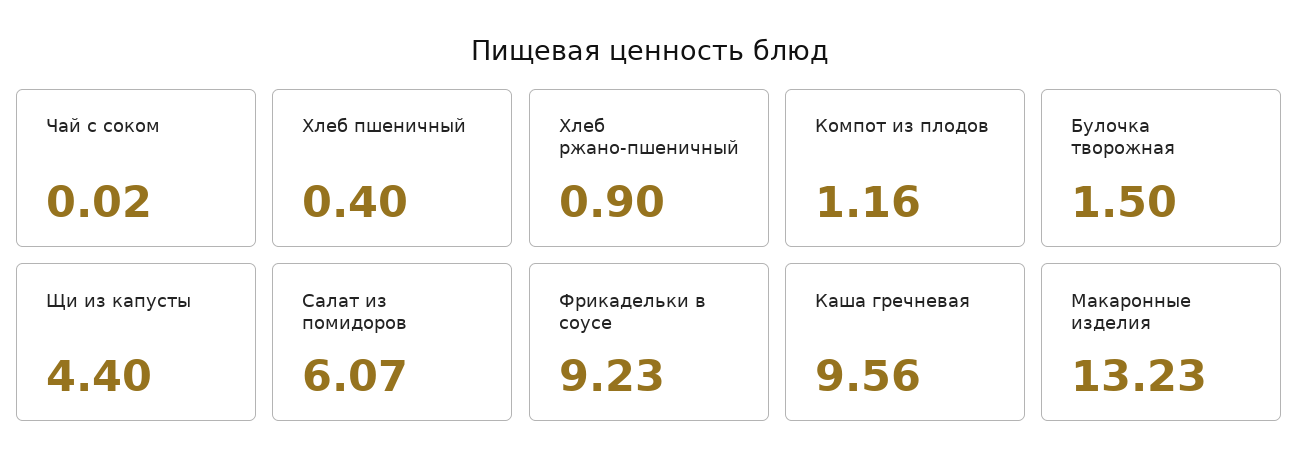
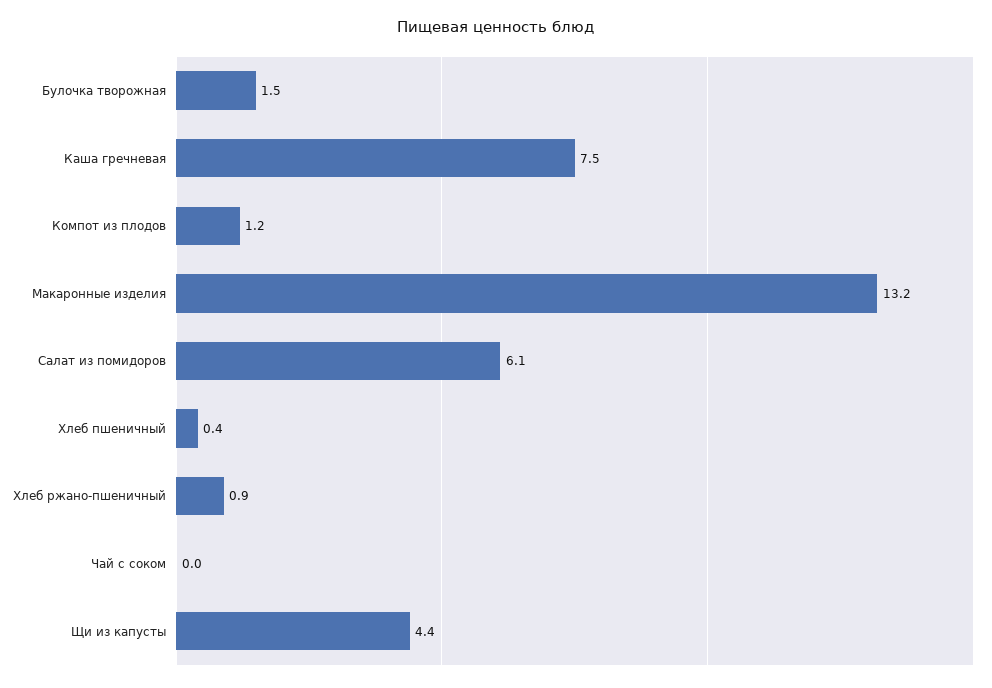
Фрикадельки в соусе: 9.23 -> none
Каша гречневая: 9.56 -> 7.5

